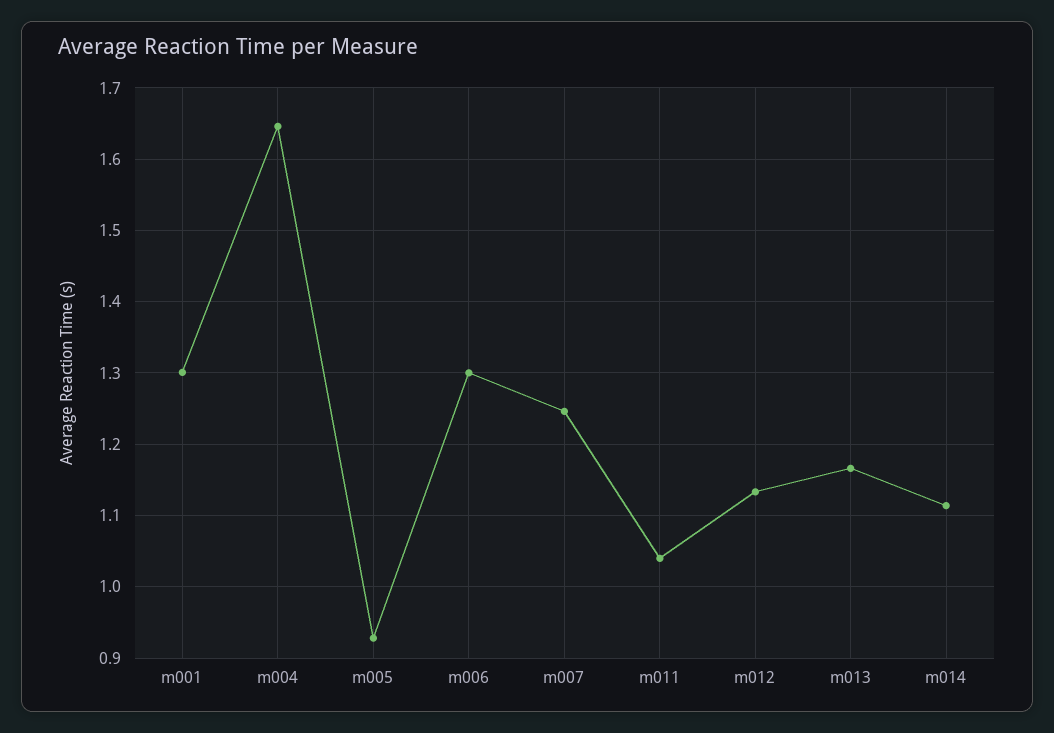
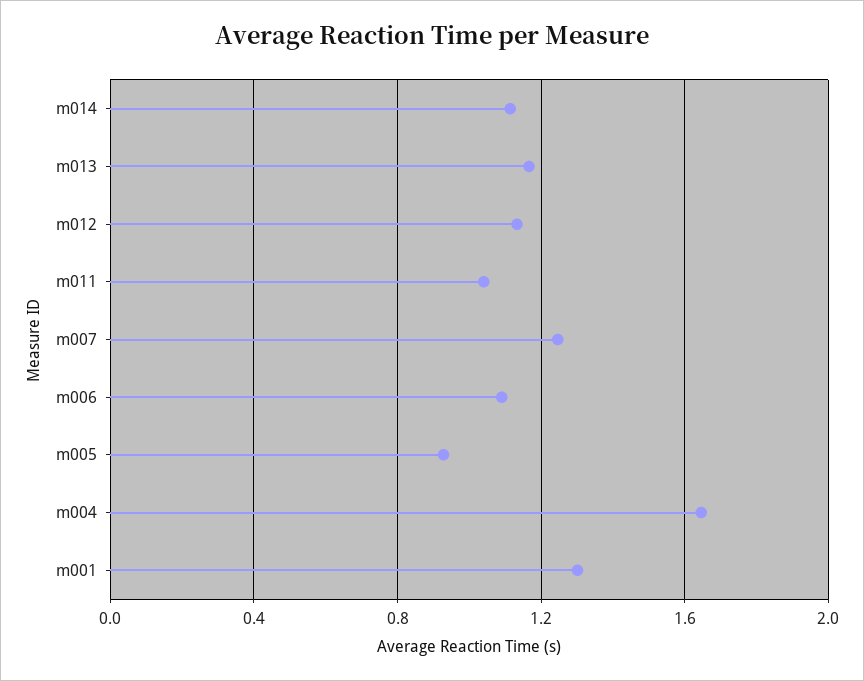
m006: 1.3 -> 1.1

